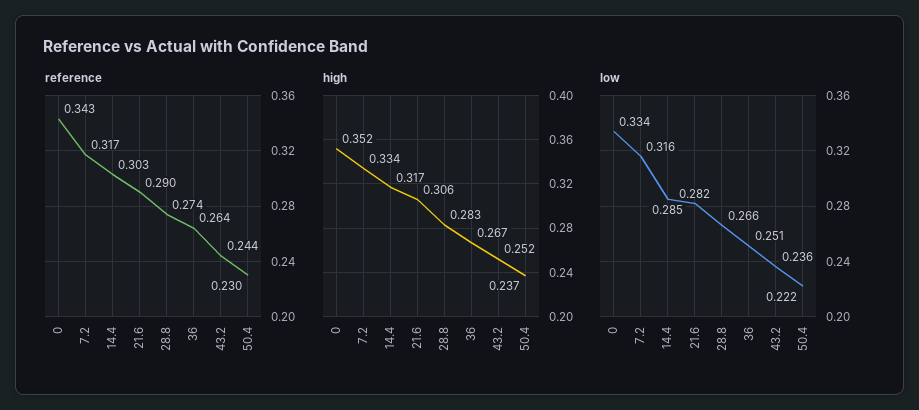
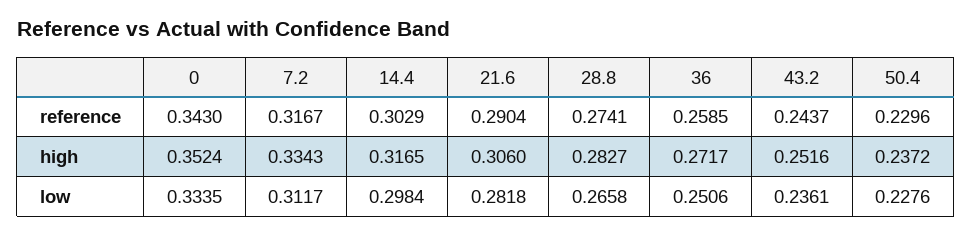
reference, 36: 0.264 -> 0.2585
high, 36: 0.267 -> 0.2717
low, 7.2: 0.316 -> 0.3117
low, 14.4: 0.285 -> 0.2984
low, 50.4: 0.222 -> 0.2276

